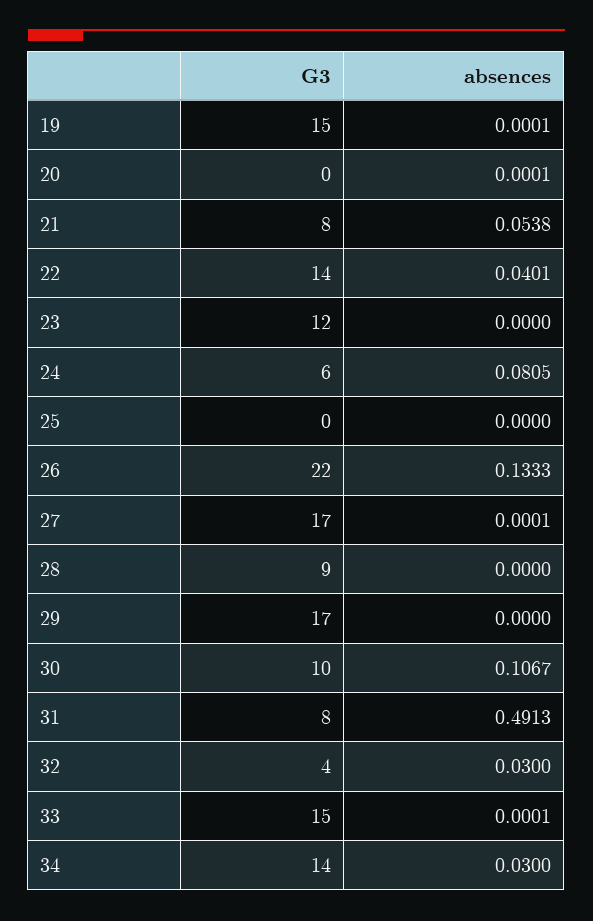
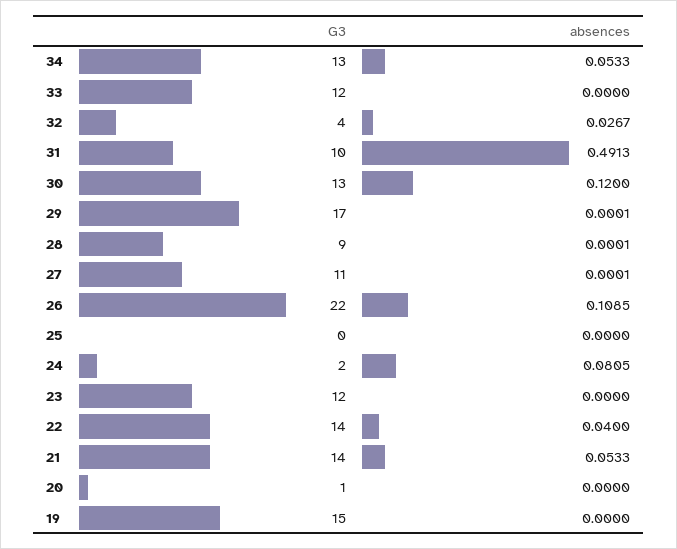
absences, 19: 0.0001 -> 0
G3, 20: 0 -> 1
absences, 20: 0.0001 -> 0
G3, 21: 8 -> 14
absences, 21: 0.0538 -> 0.0533
absences, 22: 0.0401 -> 0.04
G3, 24: 6 -> 2
absences, 26: 0.1333 -> 0.1085
G3, 27: 17 -> 11
absences, 28: 0 -> 0.0001
absences, 29: 0 -> 0.0001
G3, 30: 10 -> 13
absences, 30: 0.1067 -> 0.12
G3, 31: 8 -> 10
absences, 32: 0.03 -> 0.0267
G3, 33: 15 -> 12
absences, 33: 0.0001 -> 0
G3, 34: 14 -> 13
absences, 34: 0.03 -> 0.0533

